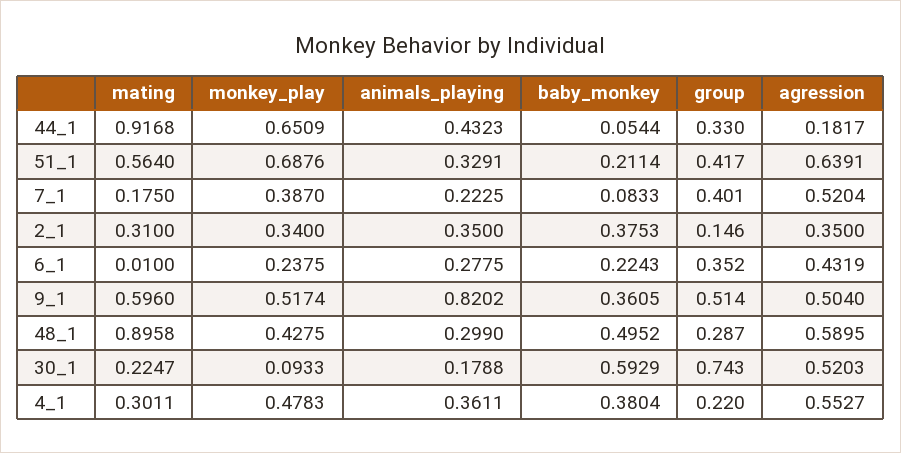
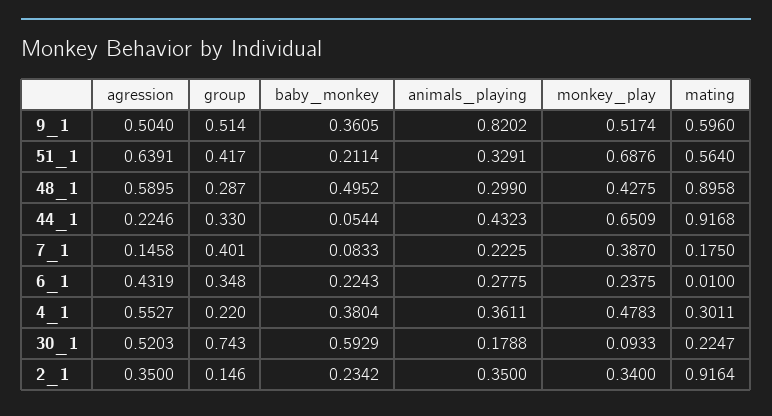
agression, 44_1: 0.1817 -> 0.2246
agression, 7_1: 0.5204 -> 0.1458
mating, 2_1: 0.31 -> 0.9164
baby_monkey, 2_1: 0.3753 -> 0.2342
group, 6_1: 0.352 -> 0.348

